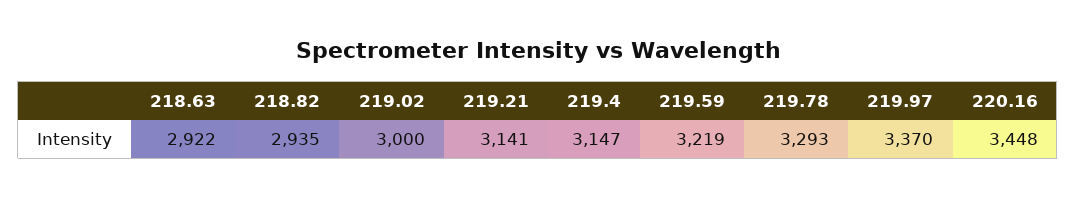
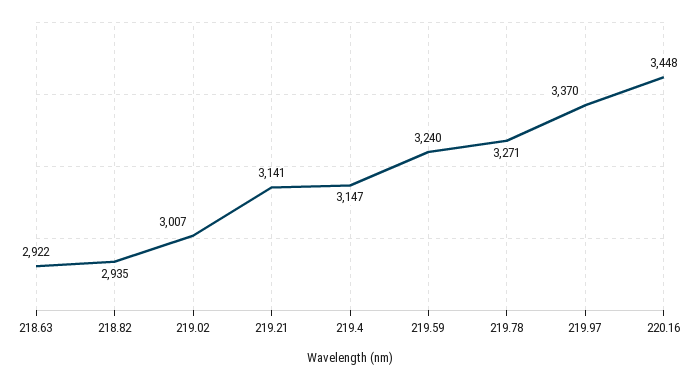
219.02: 3000 -> 3007
219.59: 3219 -> 3240
219.78: 3293 -> 3271

